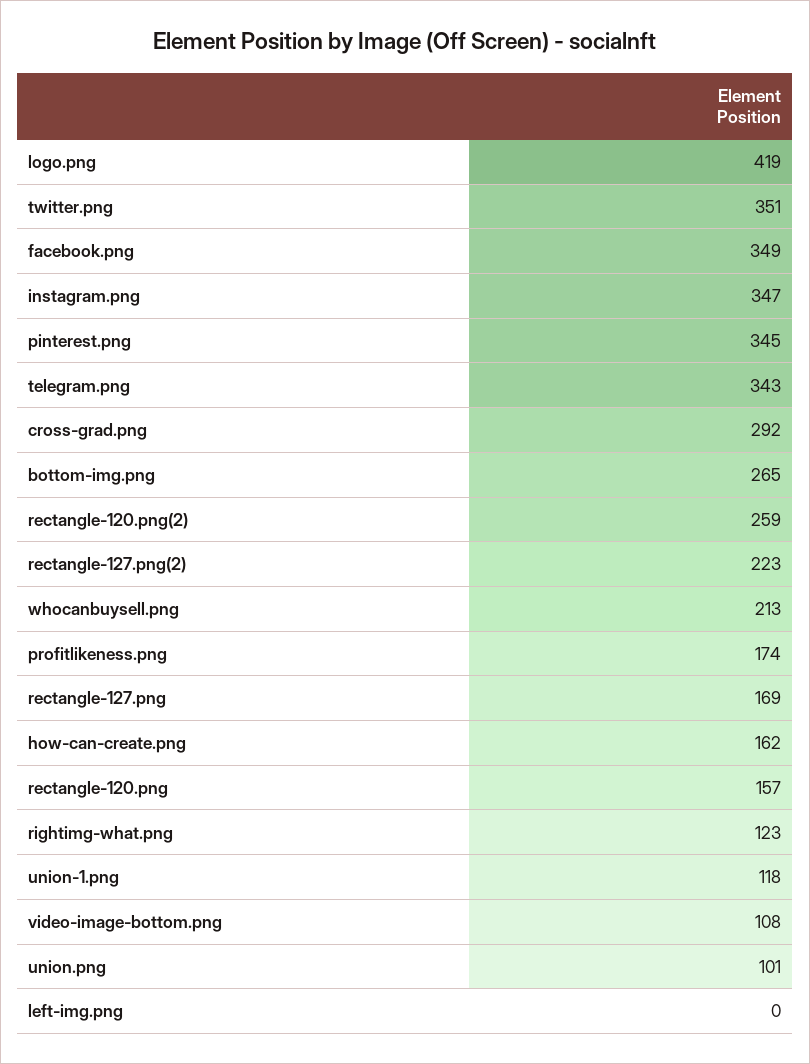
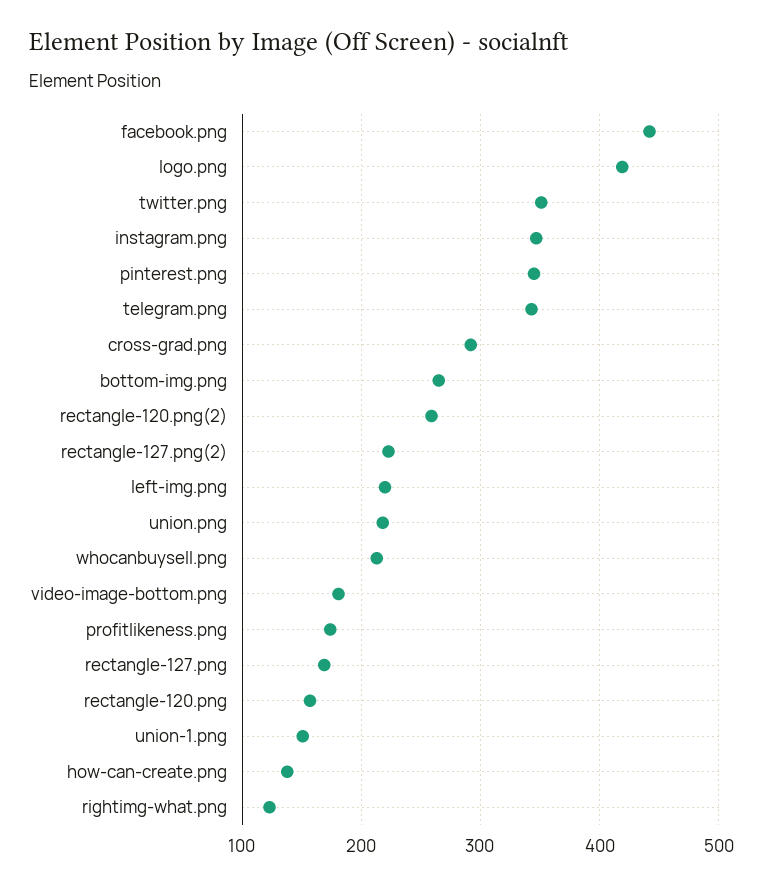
facebook.png: 349 -> 440
how-can-create.png: 162 -> 140
union-1.png: 118 -> 150
video-image-bottom.png: 108 -> 180
union.png: 101 -> 220
left-img.png: 0 -> 220

